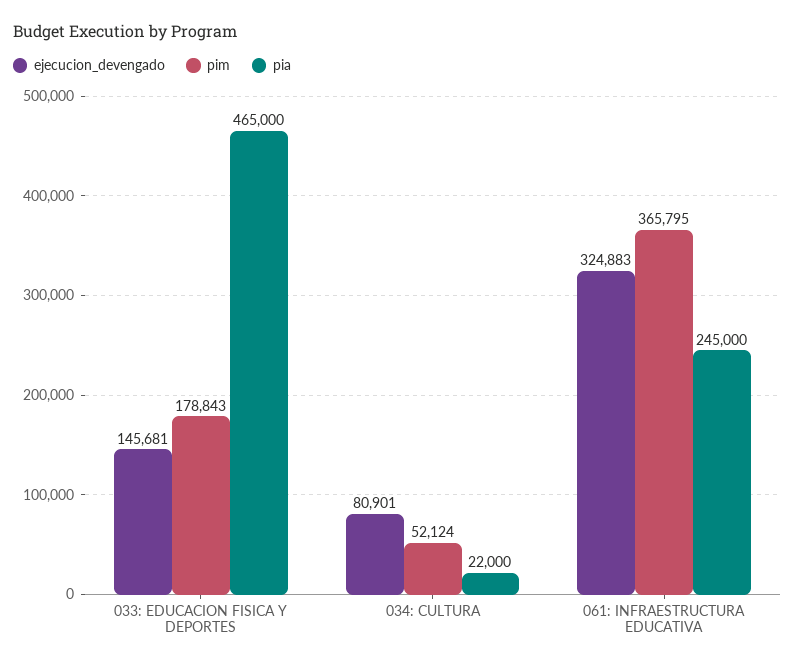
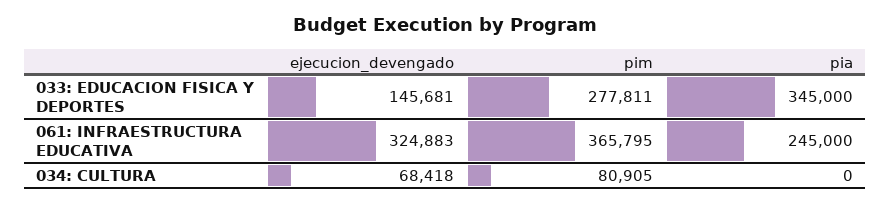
pim, 033: EDUCACION FISICA Y DEPORTES: 178843 -> 277811
pia, 033: EDUCACION FISICA Y DEPORTES: 465000 -> 345000
ejecucion_devengado, 034: CULTURA: 80901 -> 68418
pim, 034: CULTURA: 52124 -> 80905
pia, 034: CULTURA: 22000 -> 0

